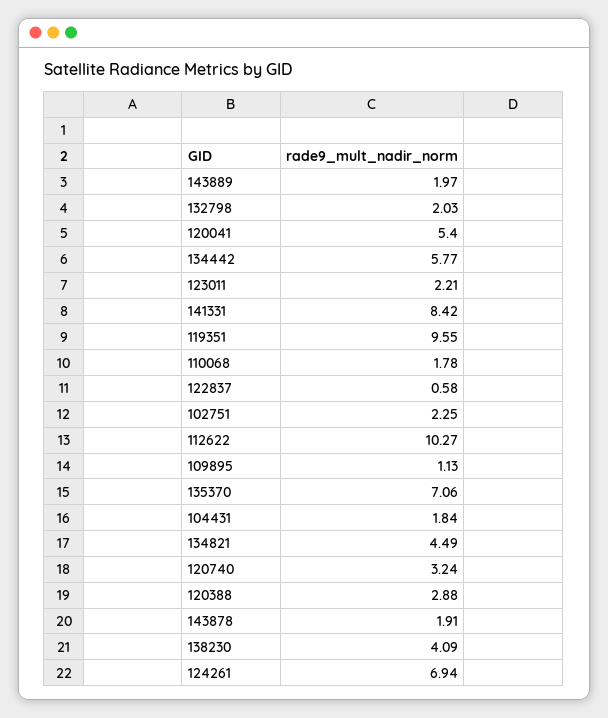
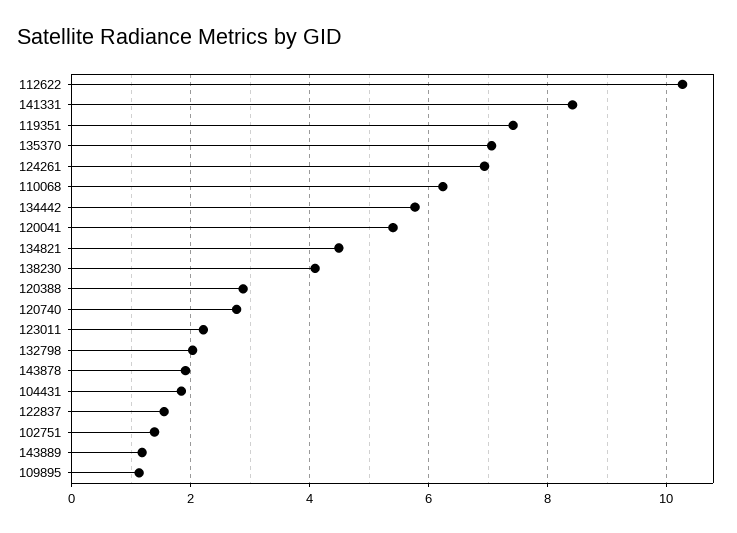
143889: 1.97 -> 1.2
119351: 9.55 -> 7.4
110068: 1.78 -> 6.2
122837: 0.58 -> 1.6
102751: 2.25 -> 1.4
120740: 3.24 -> 2.8

